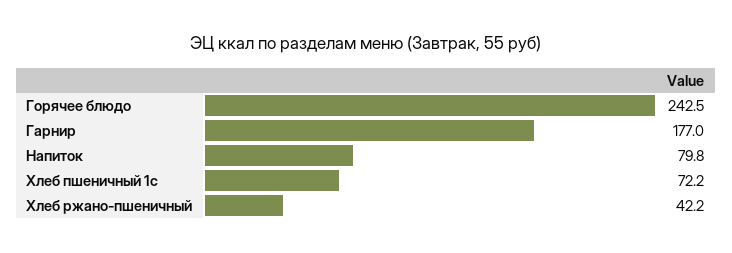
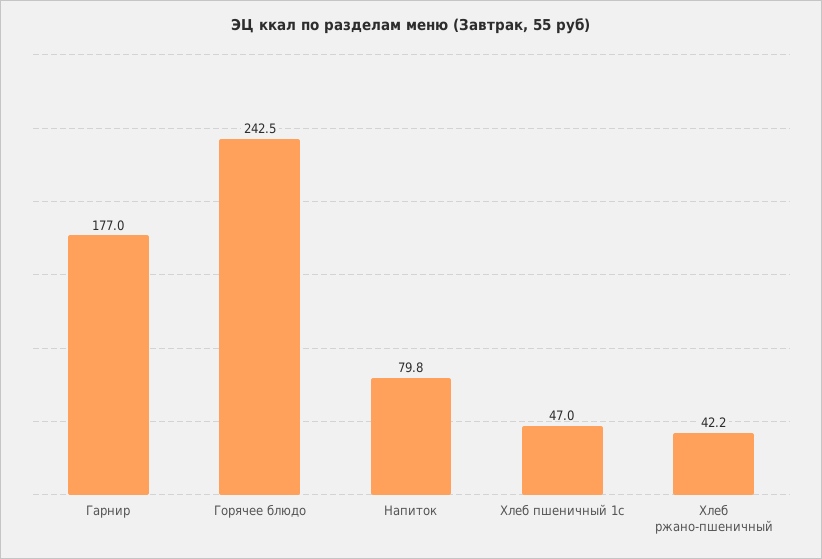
Хлеб пшеничный 1с: 72.2 -> 47

